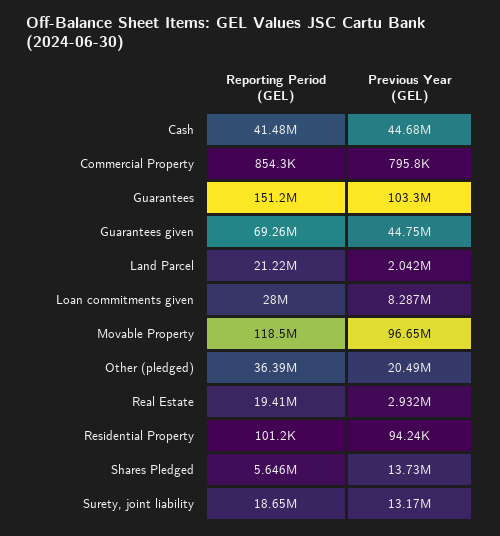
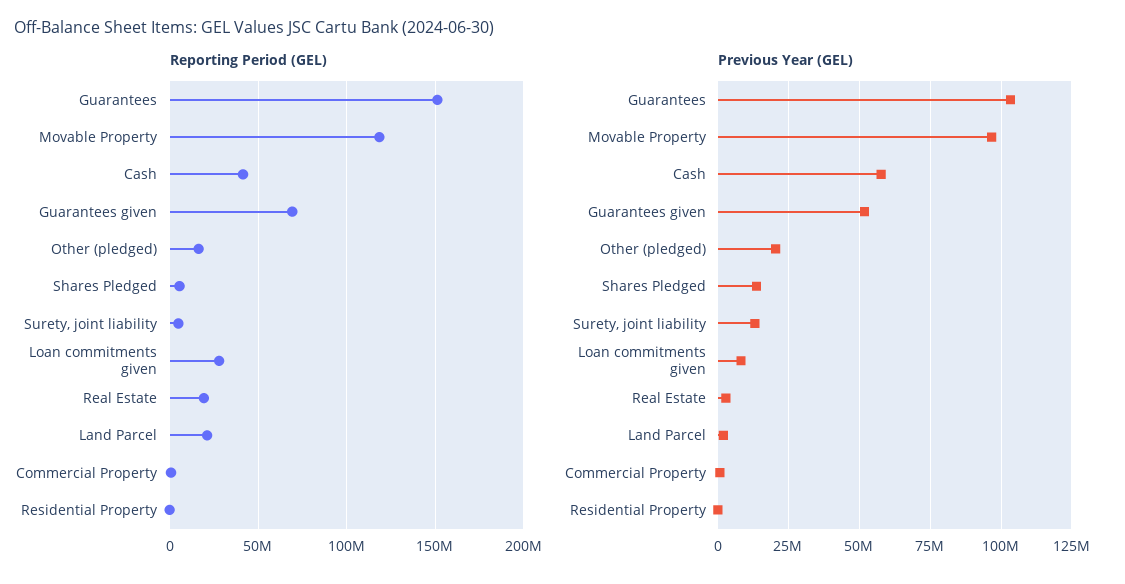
Previous Year (GEL), Cash: 44680000 -> 57500000
Previous Year (GEL), Guarantees given: 44750000 -> 52500000
Reporting Period (GEL), Other (pledged): 36390000 -> 15000000
Reporting Period (GEL), Surety, joint liability: 18650000 -> 5000000

